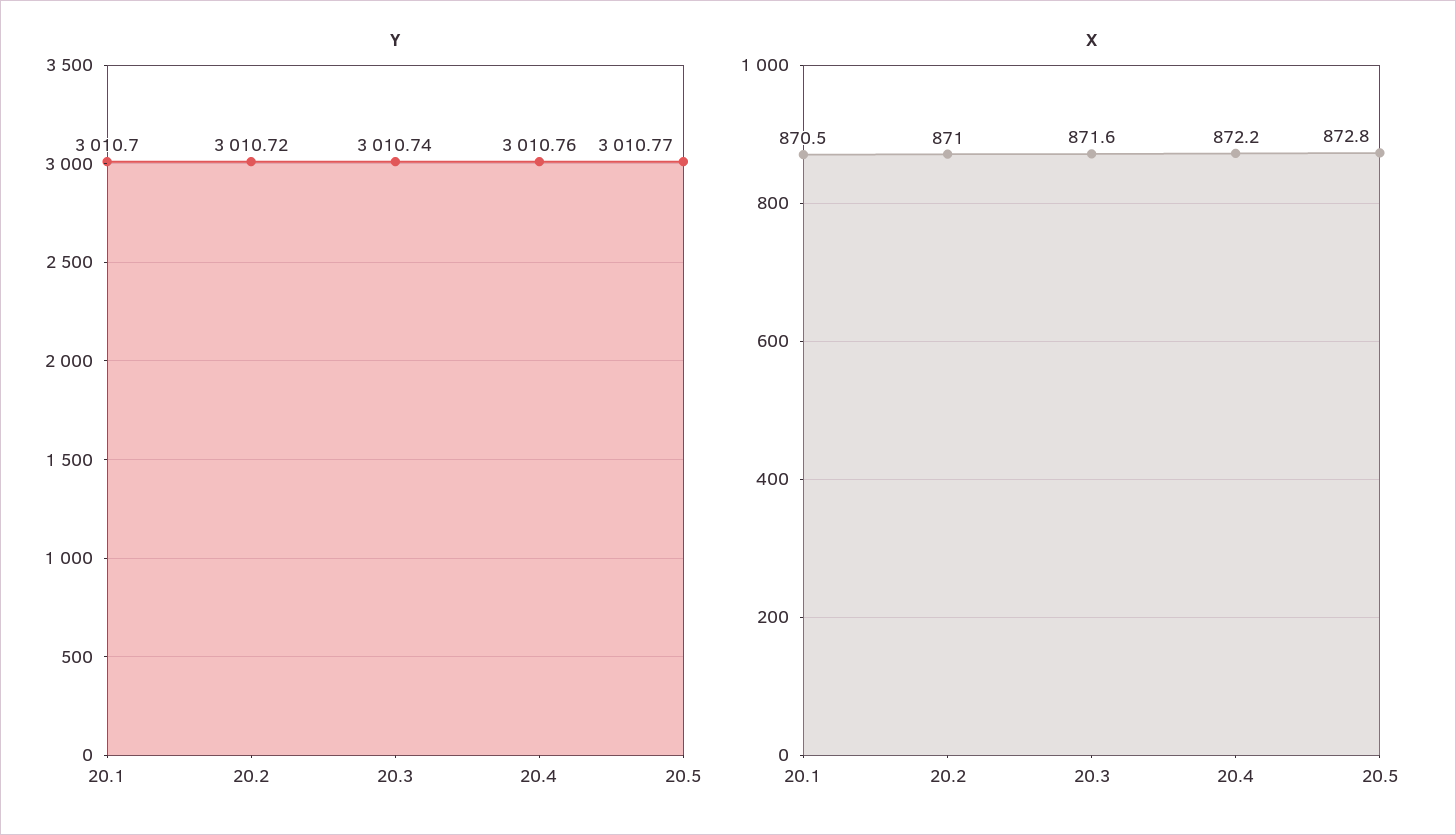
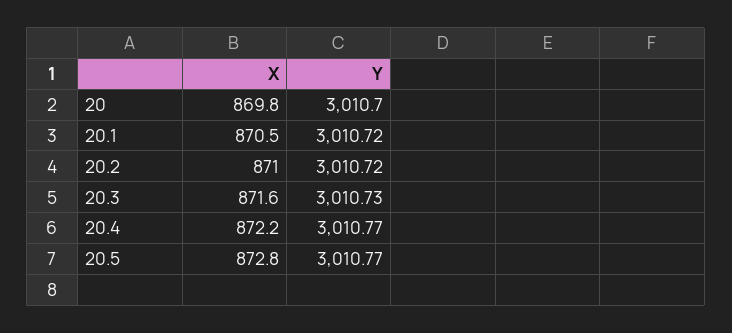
Y, 20.1: 3010.7 -> 3010.72
Y, 20.3: 3010.74 -> 3010.73
Y, 20.4: 3010.76 -> 3010.77
X, 20: none -> 869.8
Y, 20: none -> 3010.7

